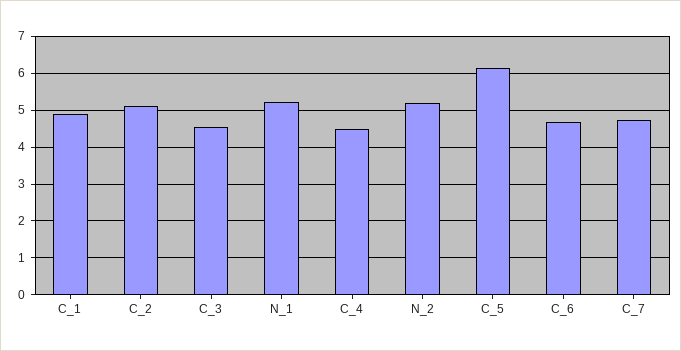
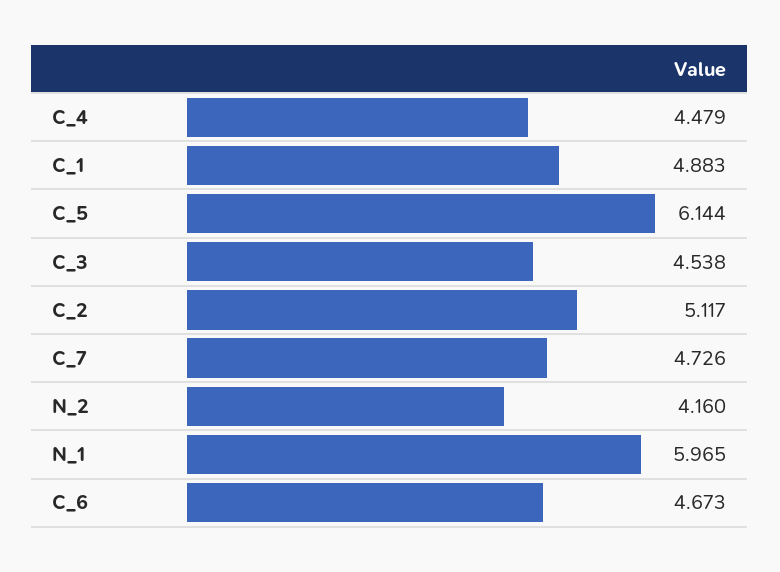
N_1: 5.2 -> 5.965
N_2: 5.2 -> 4.16

